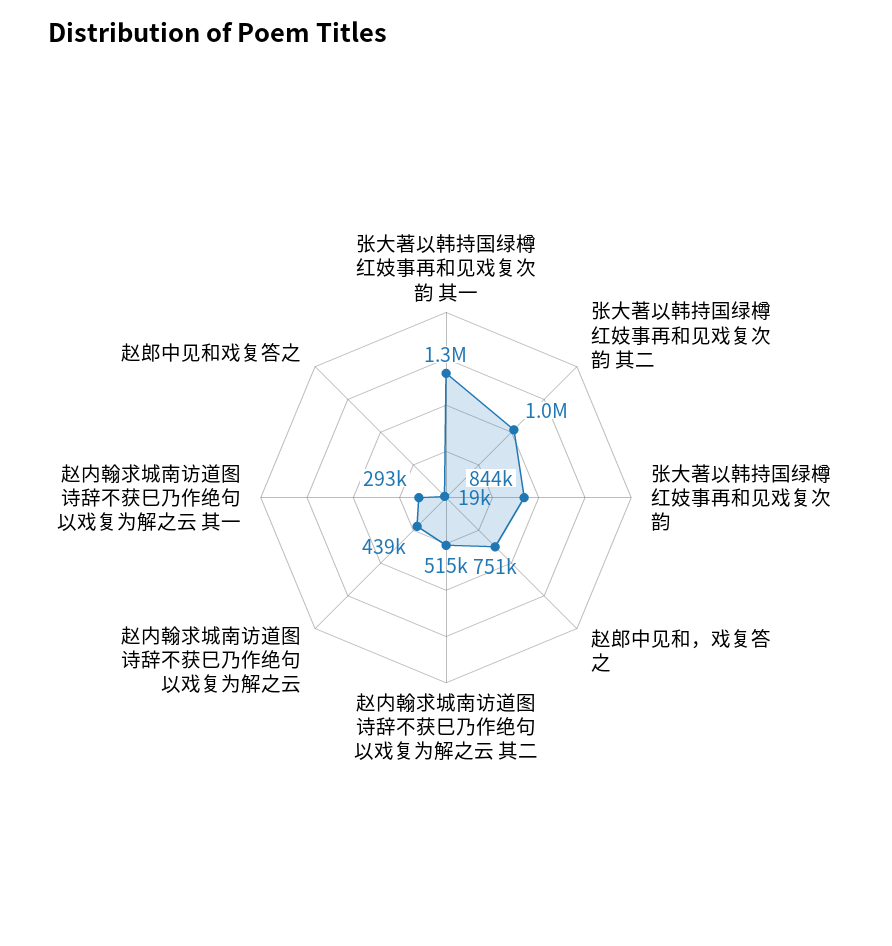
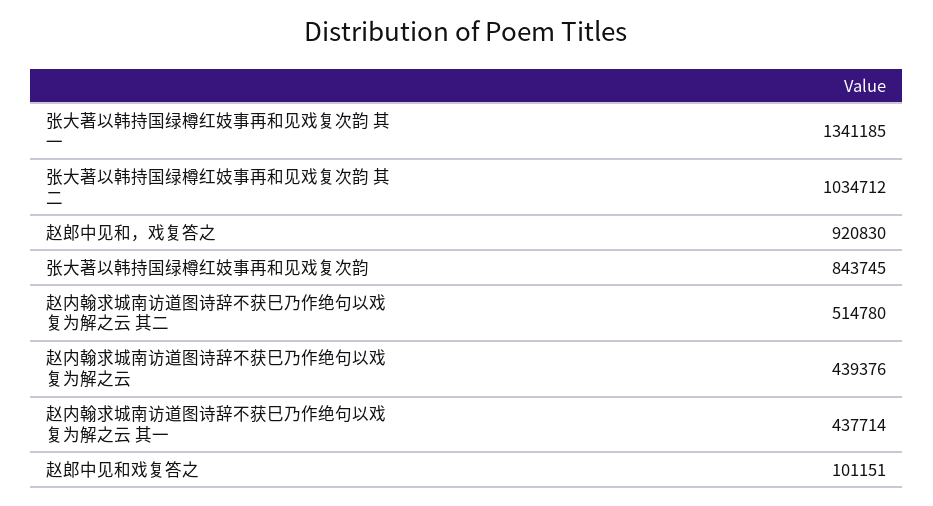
赵郎中见和，戏复答之: 751000 -> 920830
赵内翰求城南访道图诗辞不获巳乃作绝句以戏复为解之云 其一: 293000 -> 437714
赵郎中见和戏复答之: 19000 -> 101151

